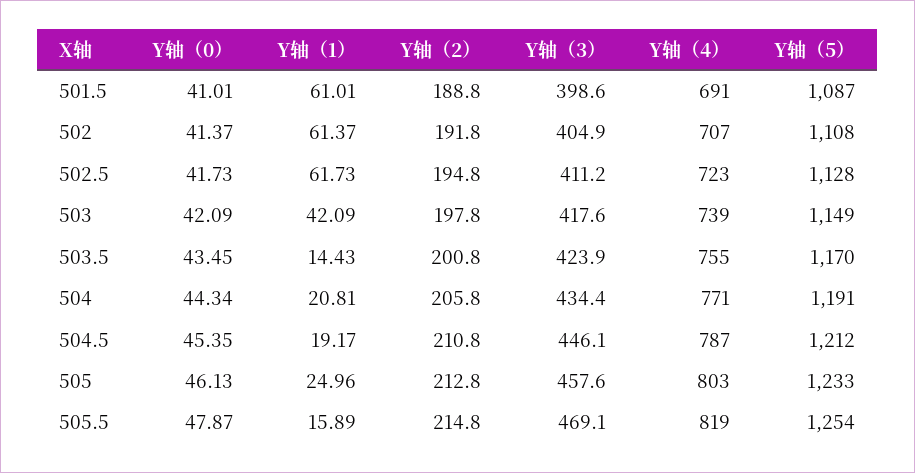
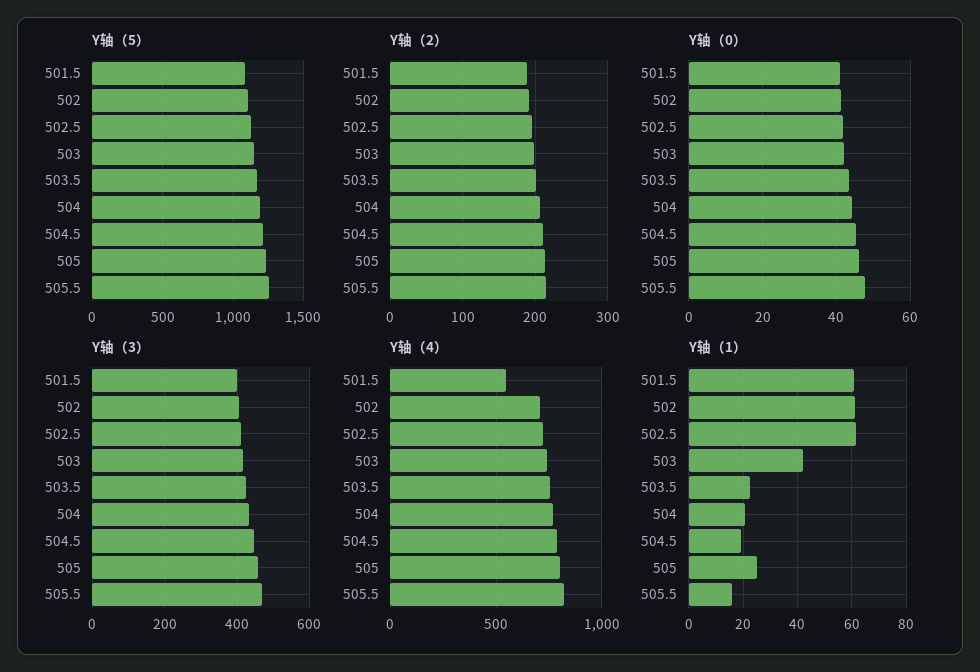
Y轴（4）, 501.5: 691 -> 550
Y轴（1）, 503.5: 14.43 -> 22.5

